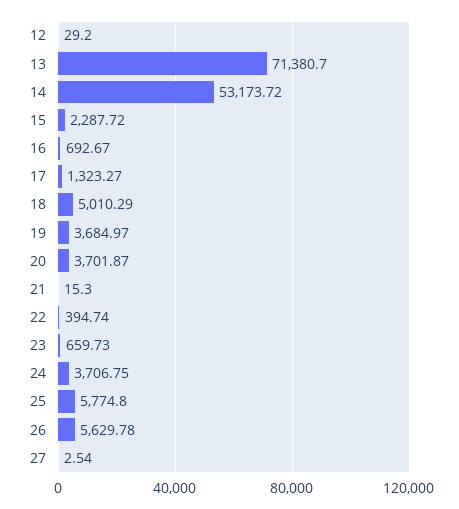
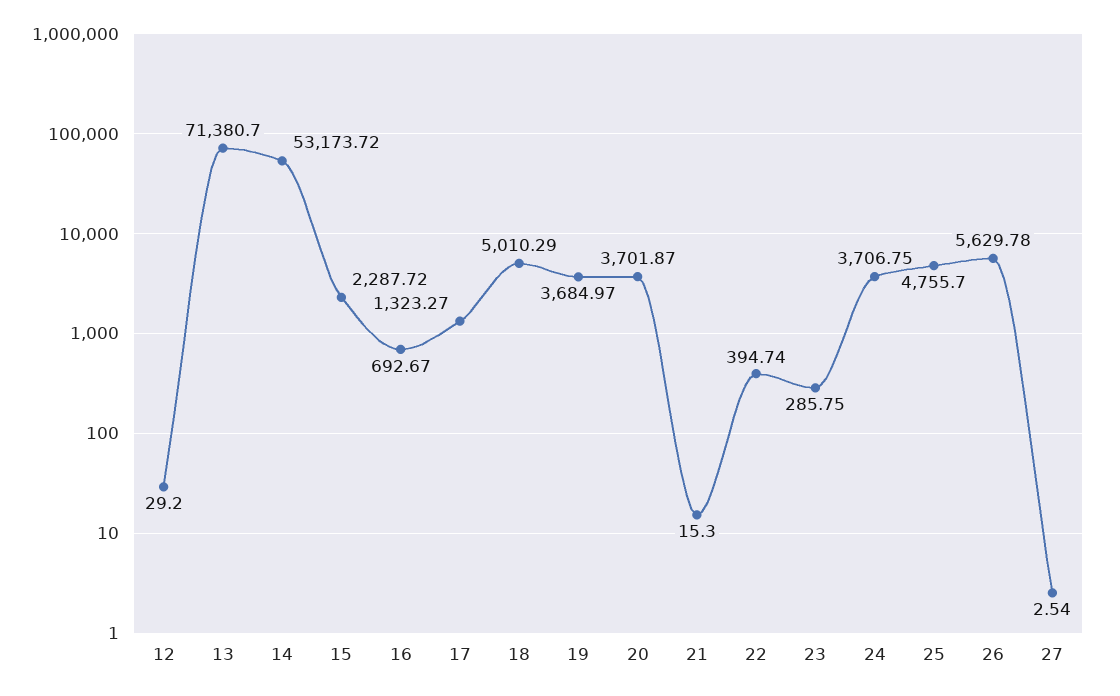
23: 659.73 -> 285.75
25: 5774.8 -> 4755.7

